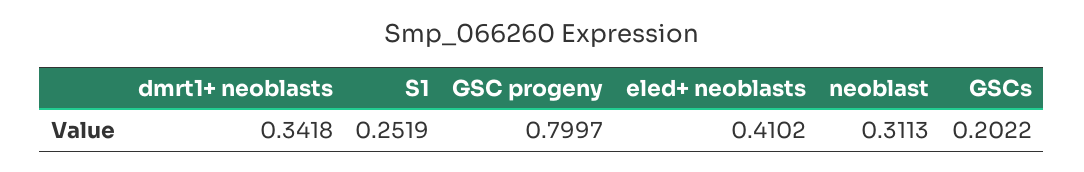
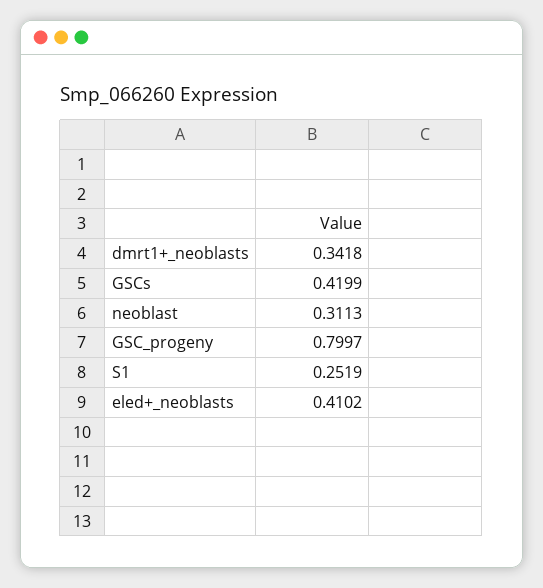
GSCs: 0.2022 -> 0.4199

